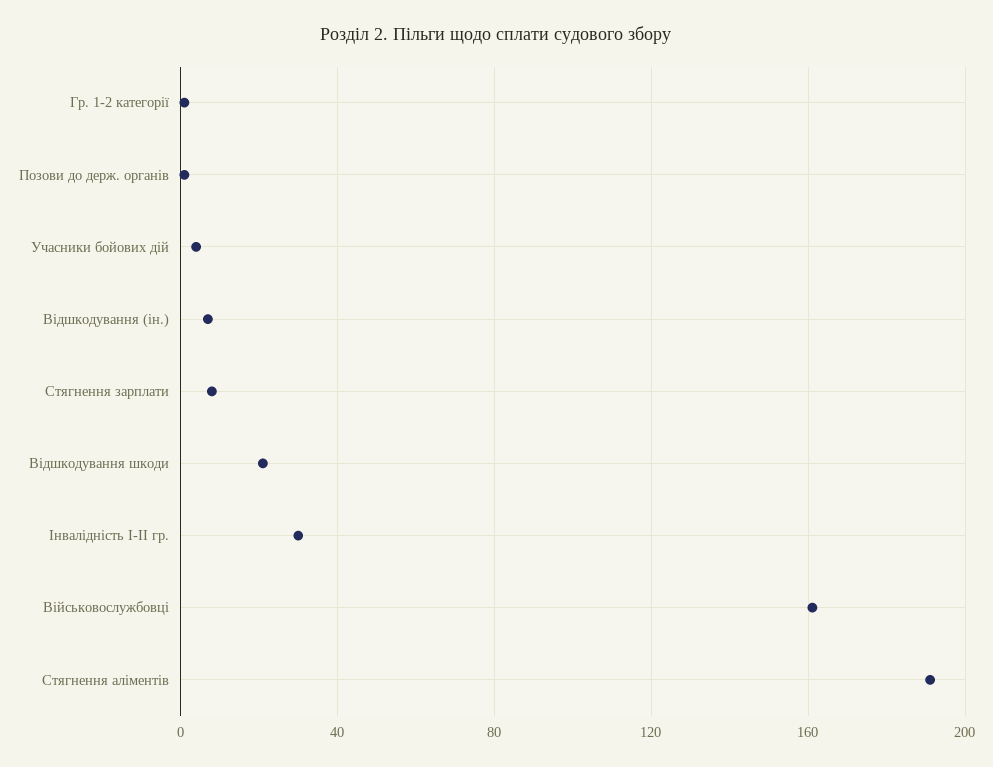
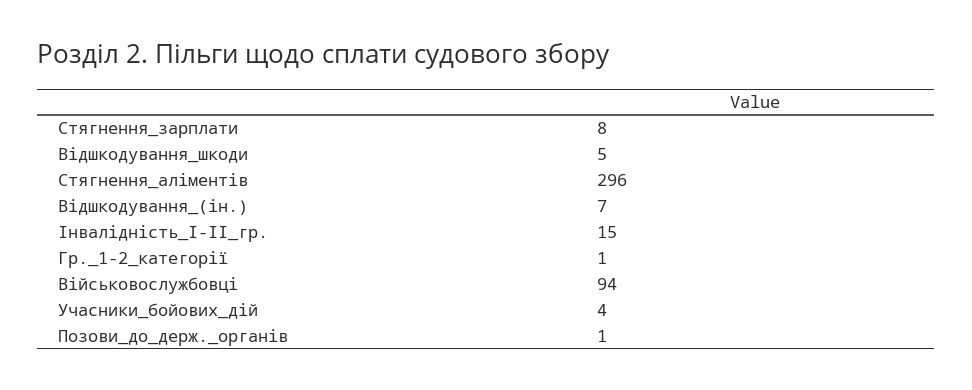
Відшкодування шкоди: 20 -> 5
Інвалідність I-II гр.: 30 -> 15
Військовослужбовці: 160 -> 94
Стягнення аліментів: 190 -> 296

